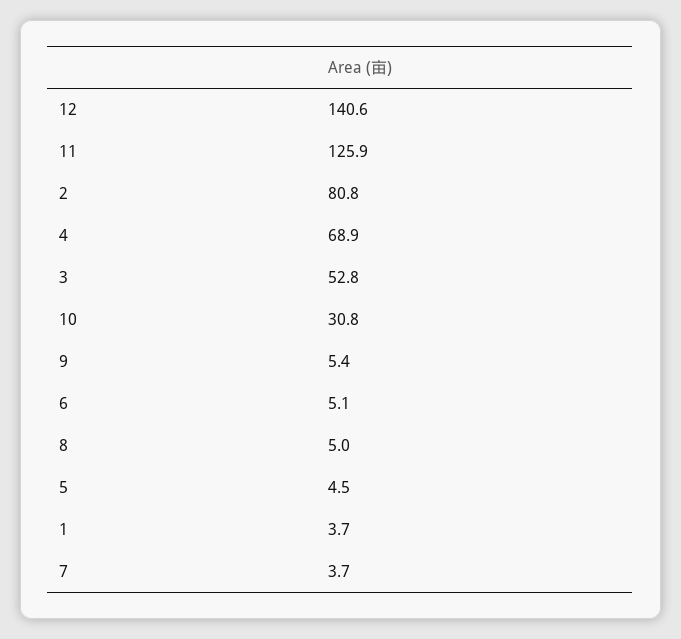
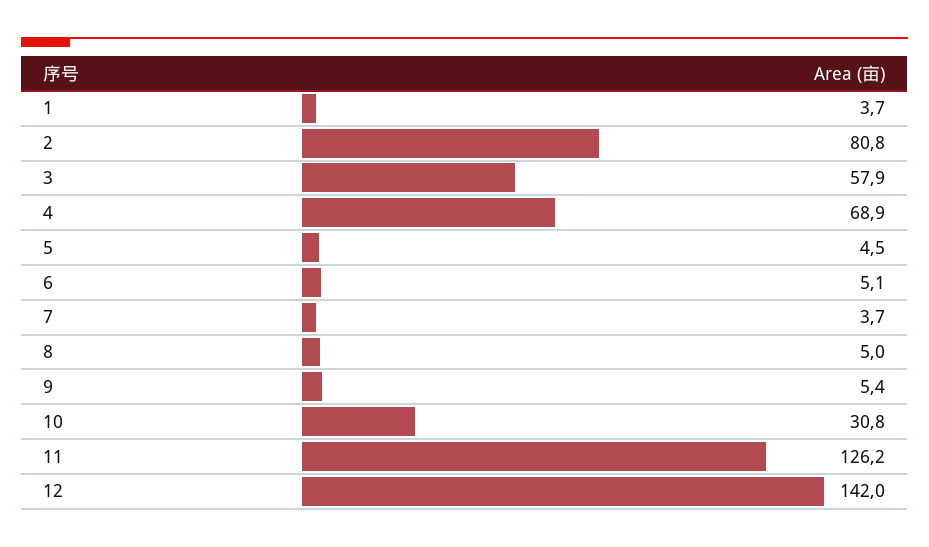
12: 140.6 -> 142
11: 125.9 -> 126.2
3: 52.8 -> 57.9

